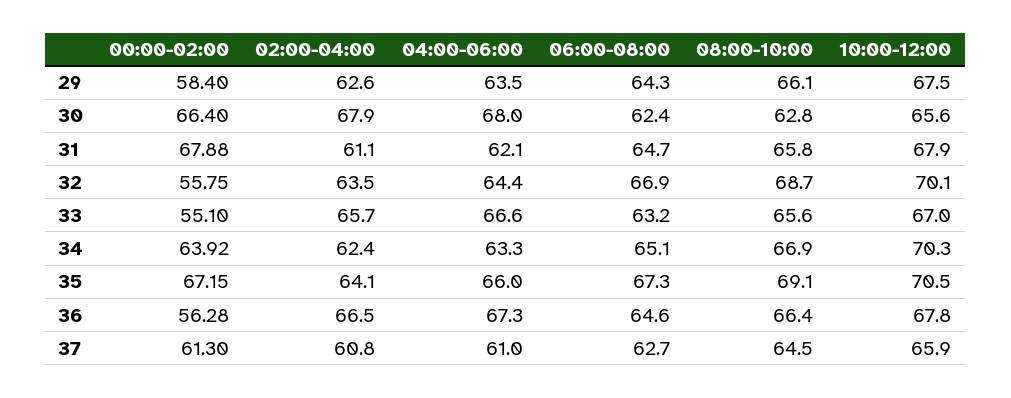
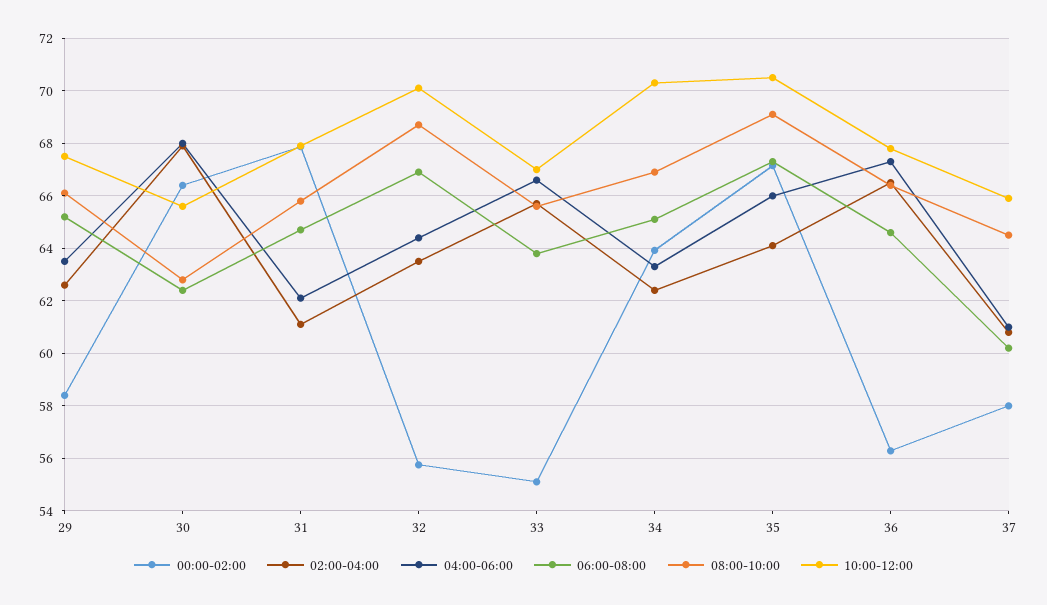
06:00-08:00, 29: 64.3 -> 65.25
06:00-08:00, 33: 63.2 -> 63.75
00:00-02:00, 37: 61.3 -> 58
06:00-08:00, 37: 62.7 -> 60.25

